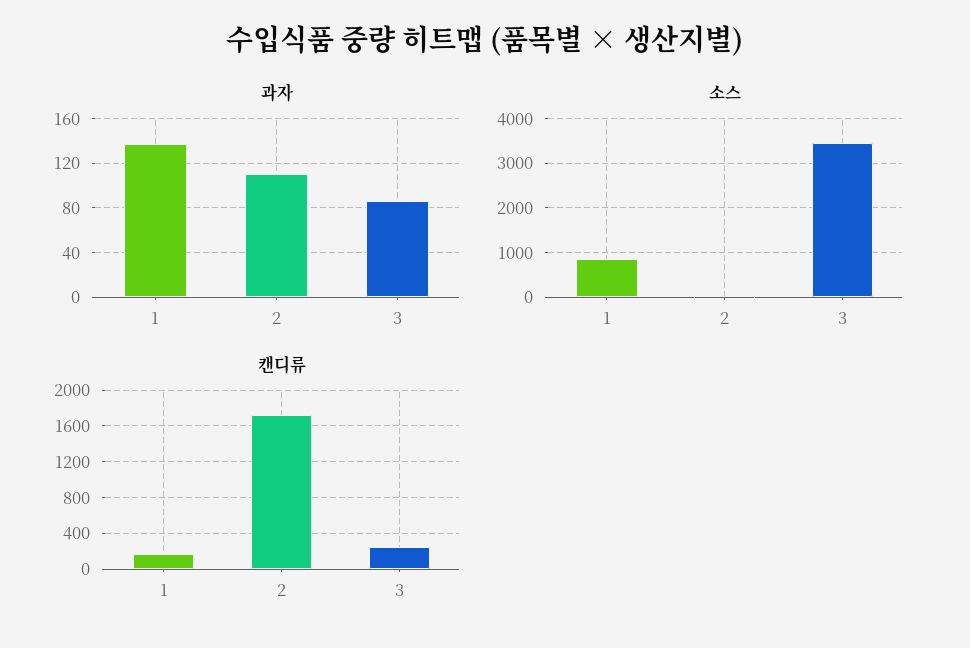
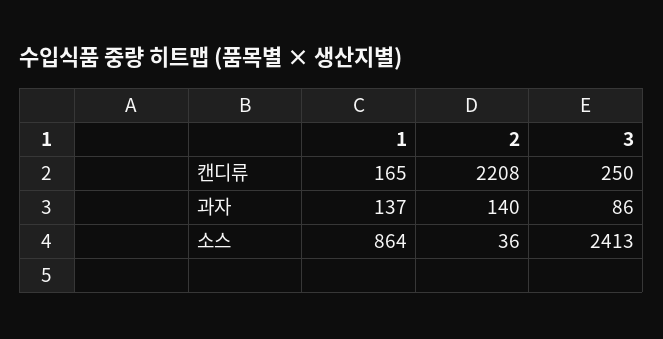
과자, 2: 110 -> 140
소스, 3: 3400 -> 2413
캔디류, 2: 1700 -> 2208

